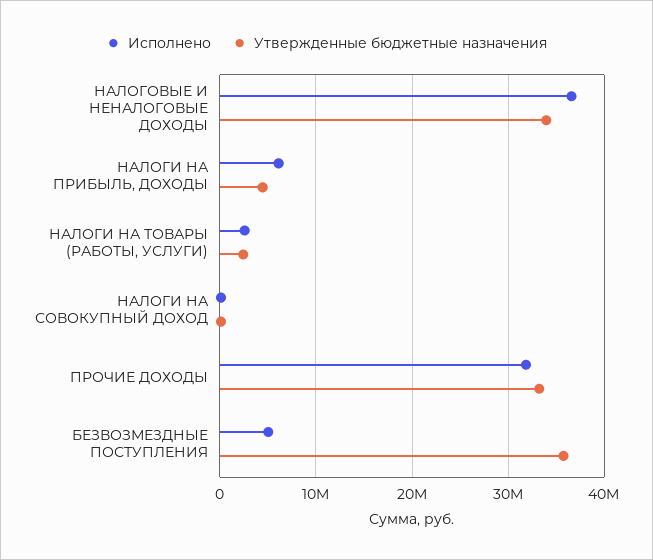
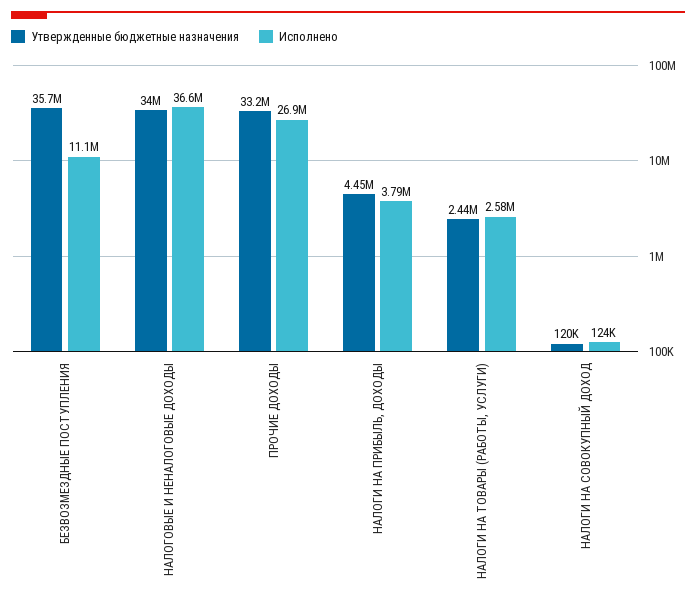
Исполнено, НАЛОГИ НА ПРИБЫЛЬ, ДОХОДЫ: 6000000 -> 3790000
Исполнено, ПРОЧИЕ ДОХОДЫ: 32000000 -> 26900000
Исполнено, БЕЗВОЗМЕЗДНЫЕ ПОСТУПЛЕНИЯ: 5000000 -> 11100000

